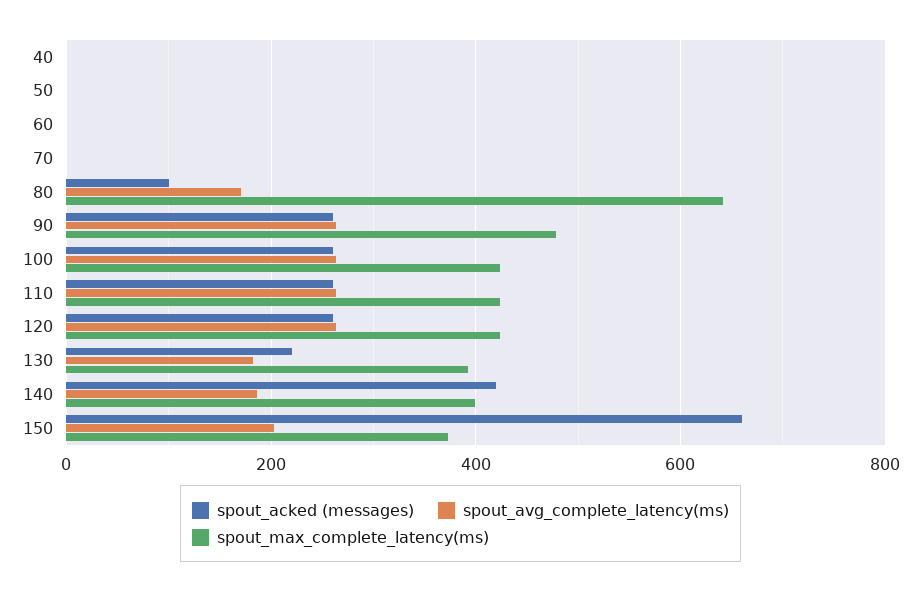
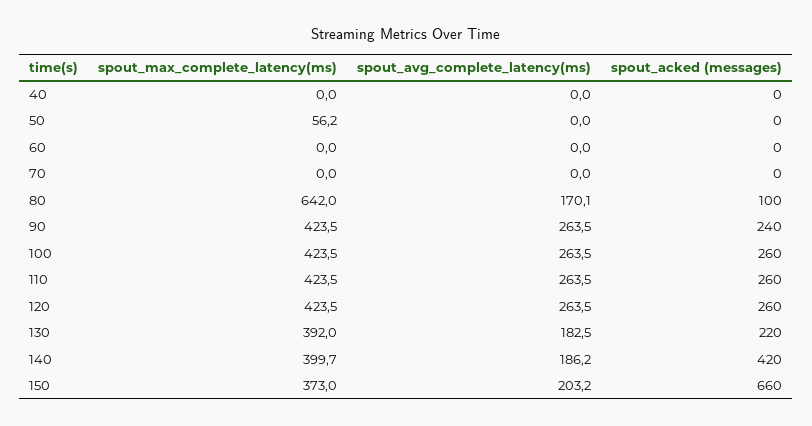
spout_max_complete_latency(ms), 50: 0 -> 56.2
spout_acked (messages), 90: 260 -> 240
spout_max_complete_latency(ms), 90: 480 -> 423.5

